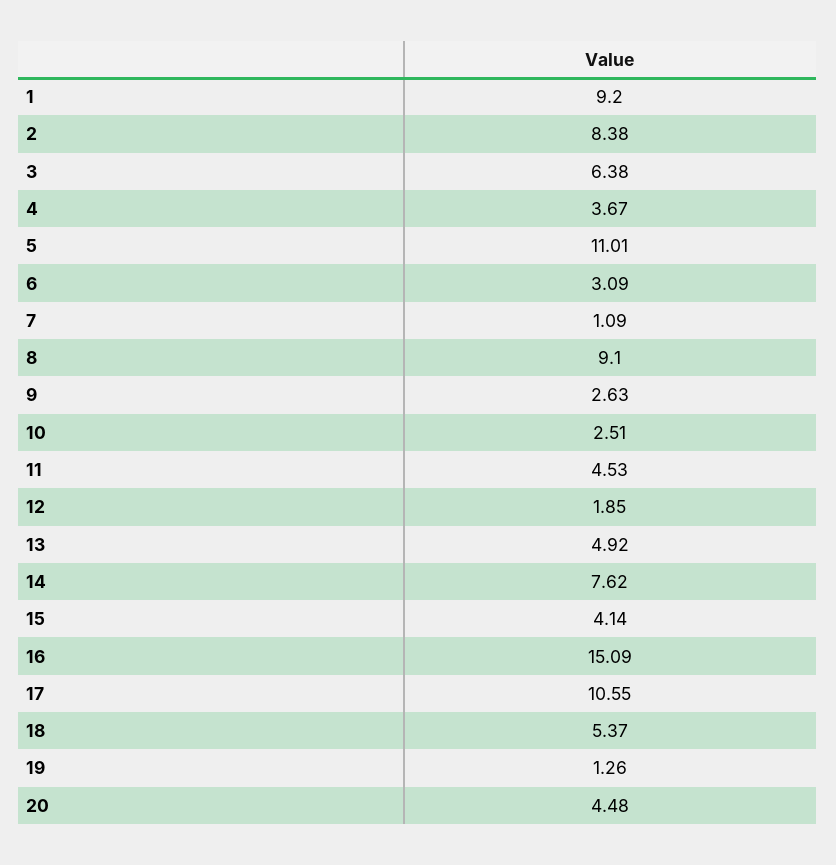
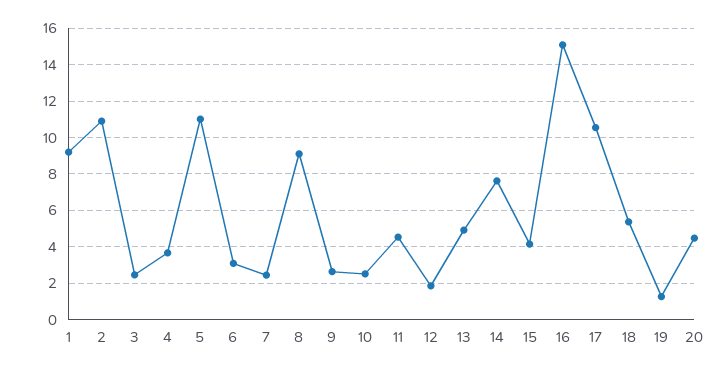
2: 8.38 -> 11
3: 6.38 -> 2.5
7: 1.09 -> 2.5

